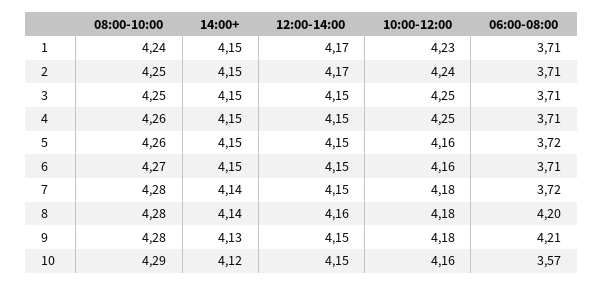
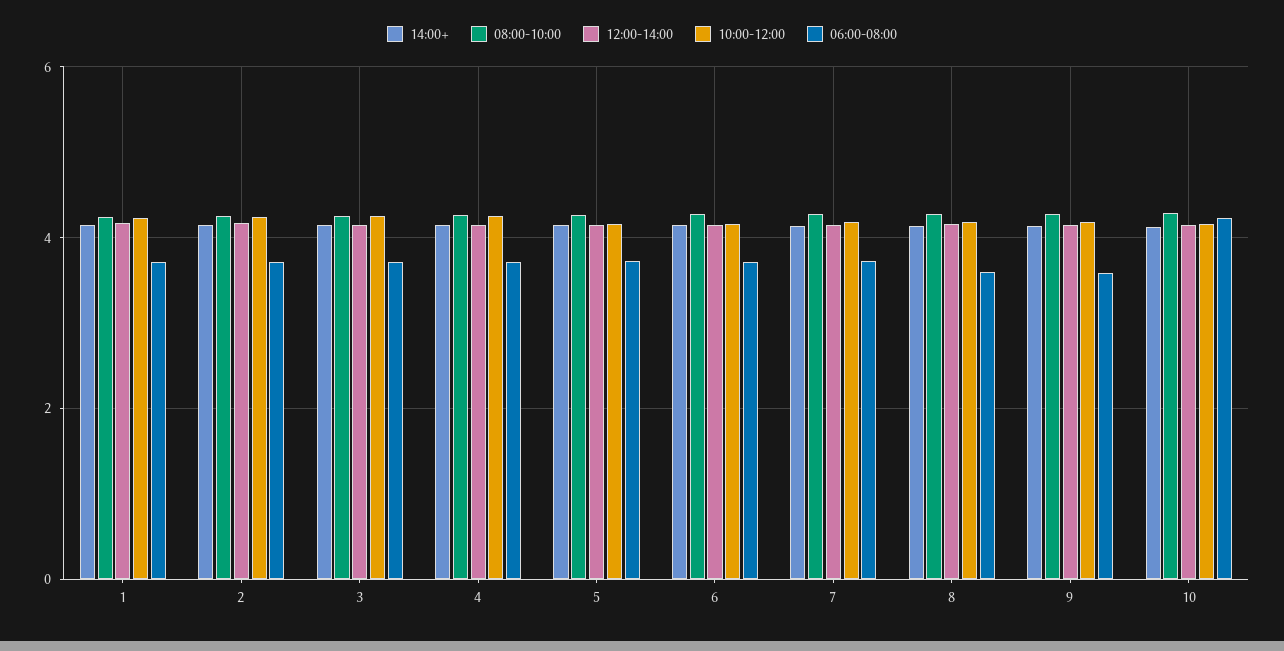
06:00-08:00, 8: 4.2 -> 3.6
06:00-08:00, 9: 4.21 -> 3.6
06:00-08:00, 10: 3.57 -> 4.2

